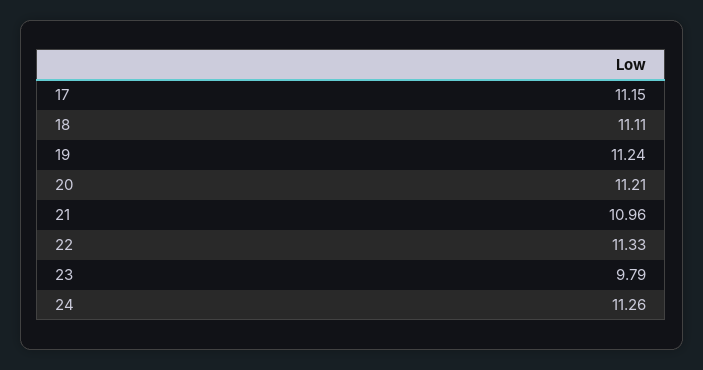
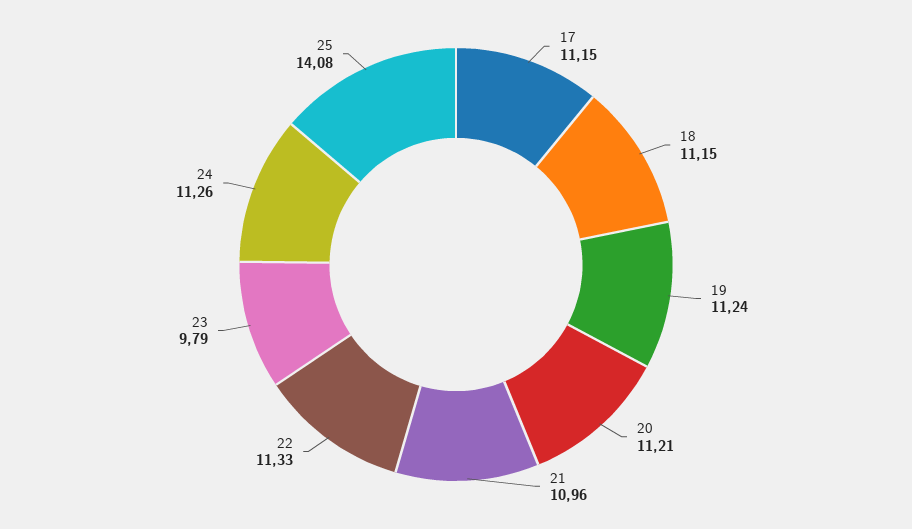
18: 11.11 -> 11.15
25: none -> 14.08

